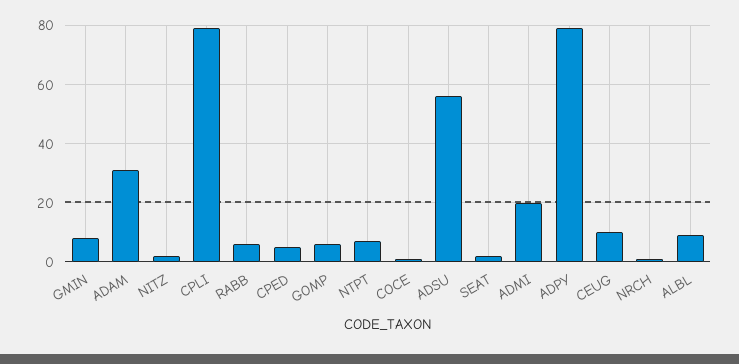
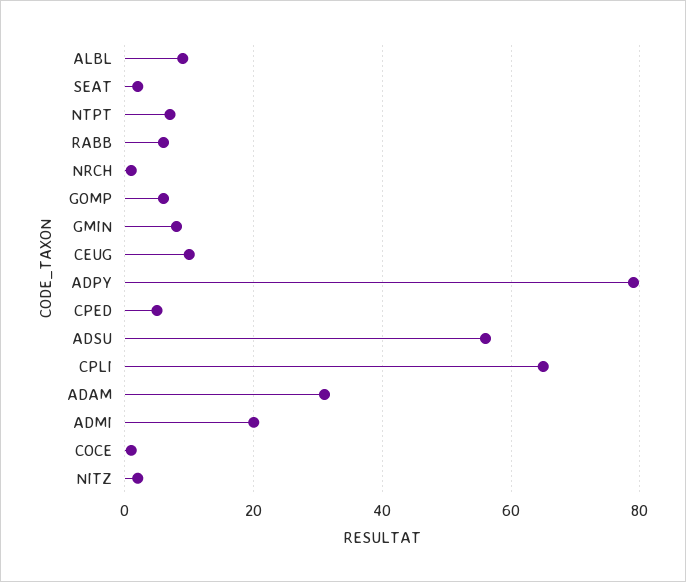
CPLI: 80 -> 65

